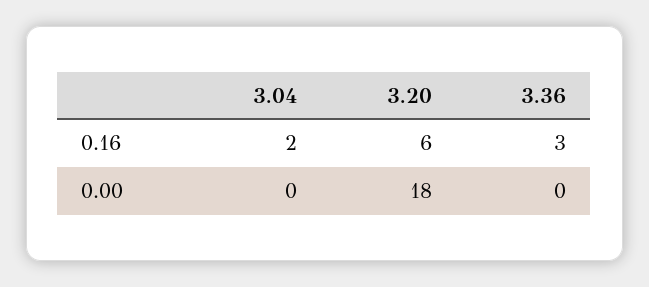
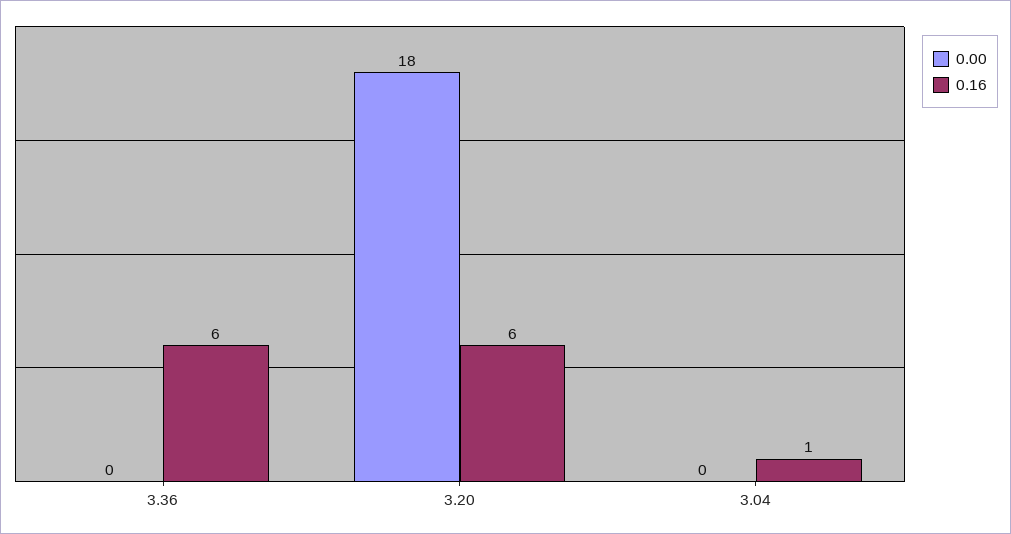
0.16, 3.04: 2 -> 1
0.16, 3.36: 3 -> 6

